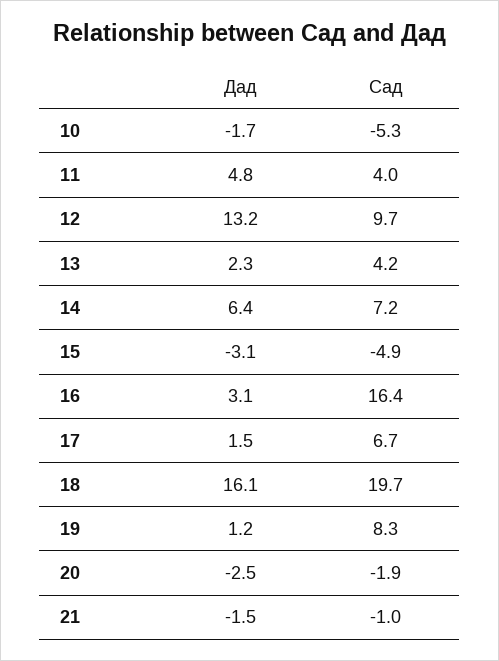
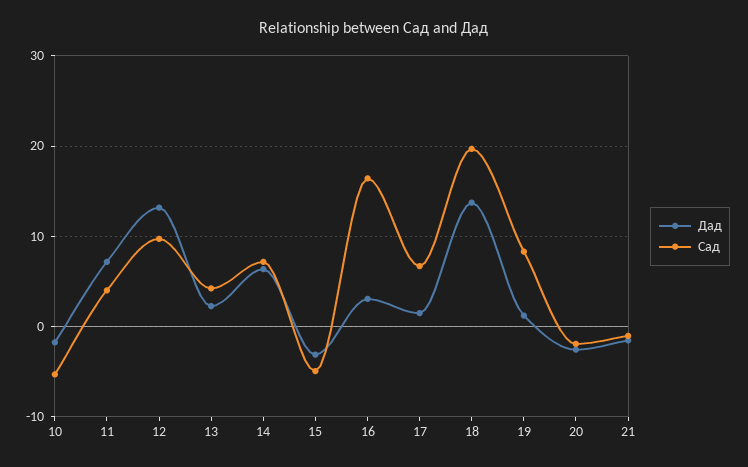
Дад, 11: 4.8 -> 7
Дад, 18: 16.1 -> 14

